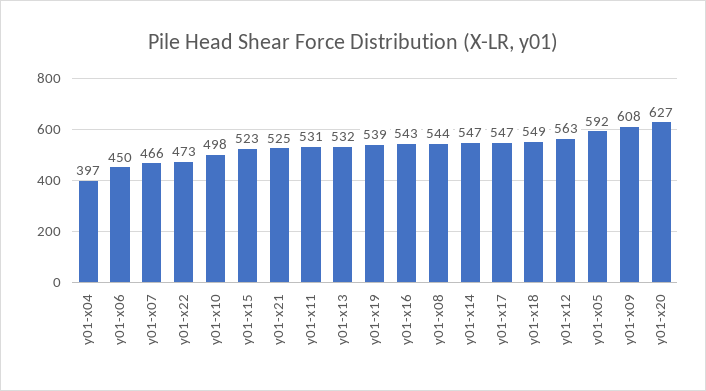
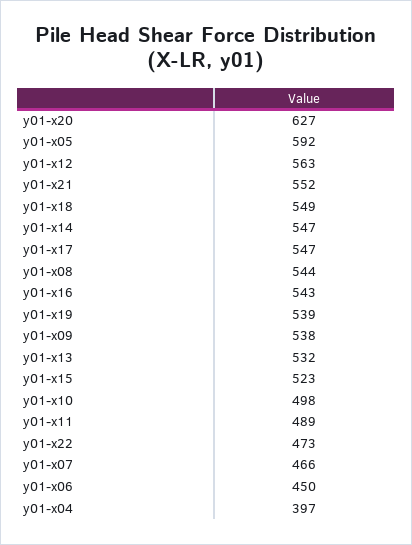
y01-x21: 525 -> 552
y01-x11: 531 -> 489
y01-x09: 608 -> 538

